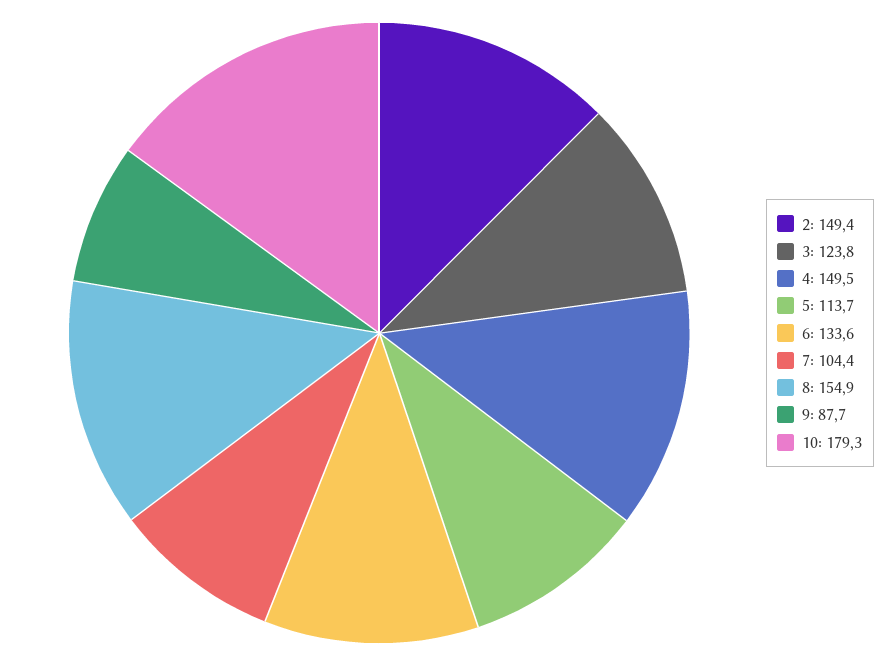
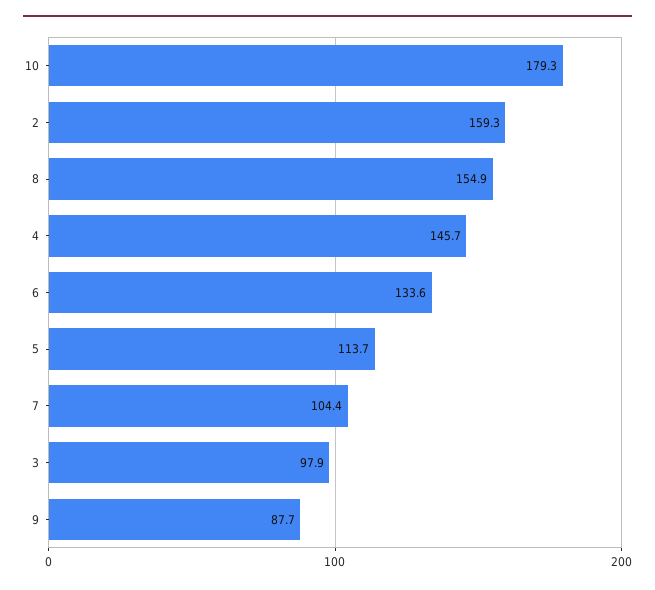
2: 149.4 -> 159.3
3: 123.8 -> 97.9
4: 149.5 -> 145.7

